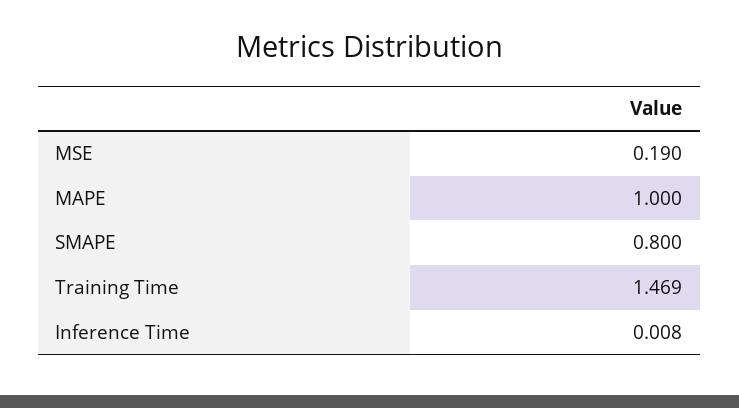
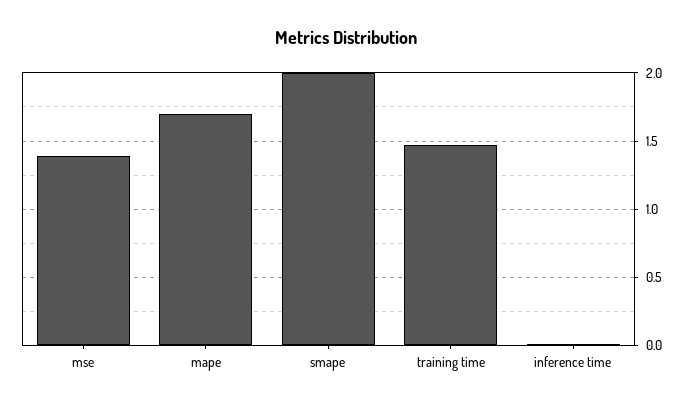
MSE: 0.19 -> 1.4
MAPE: 1 -> 1.7
SMAPE: 0.8 -> 2

